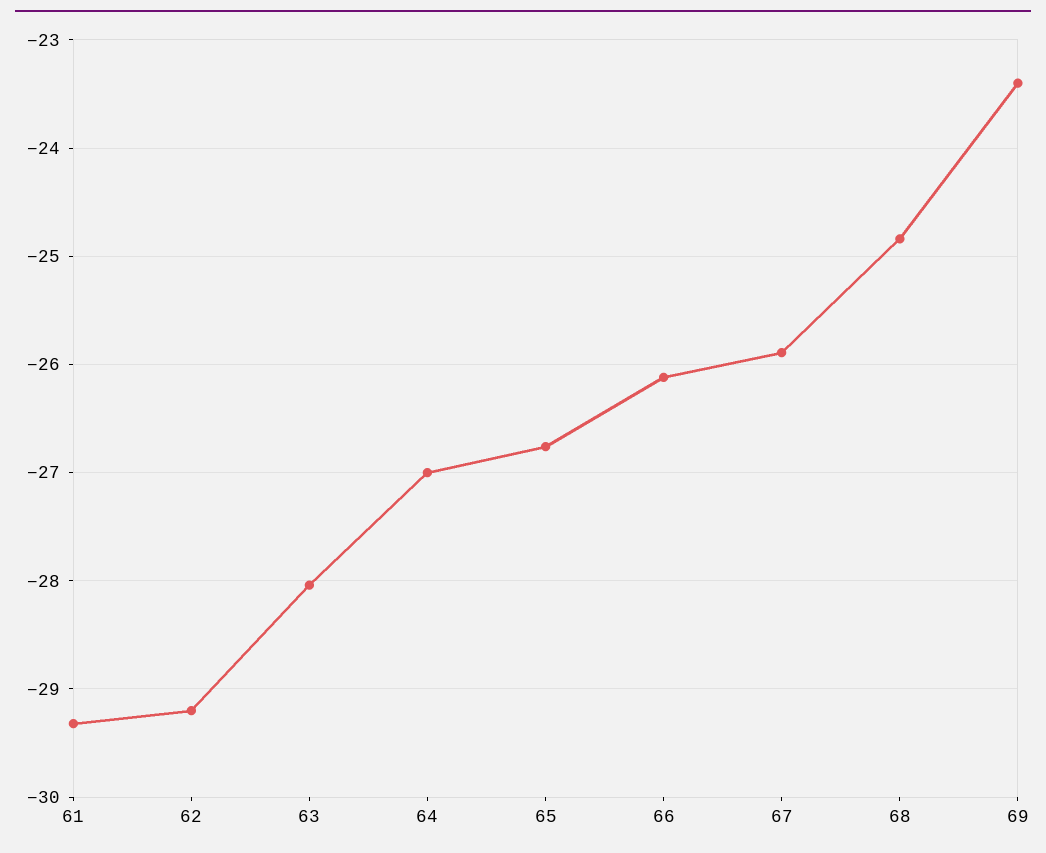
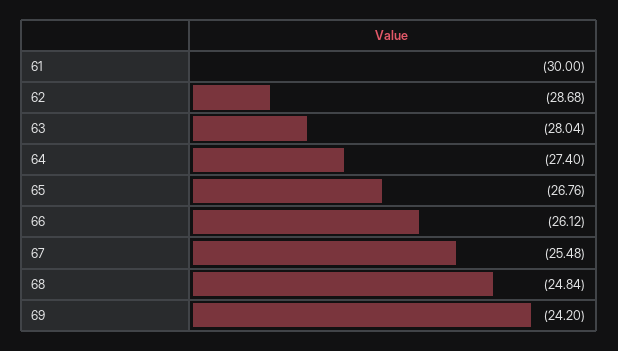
61: -29.3 -> -30
62: -29.2 -> -28.68
64: -27 -> -27.4
67: -25.9 -> -25.48
69: -23.4 -> -24.2

